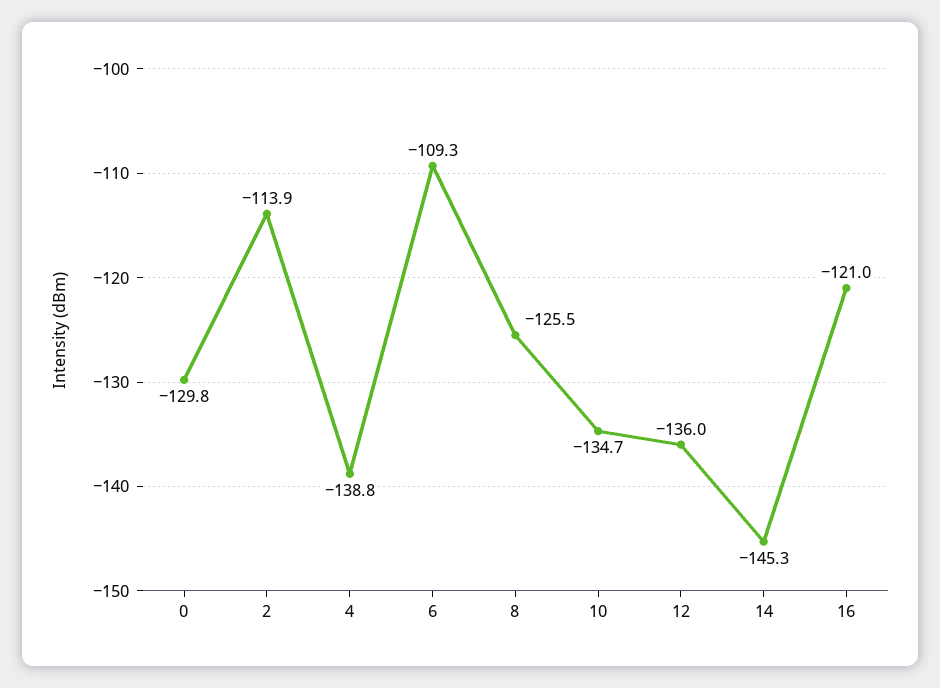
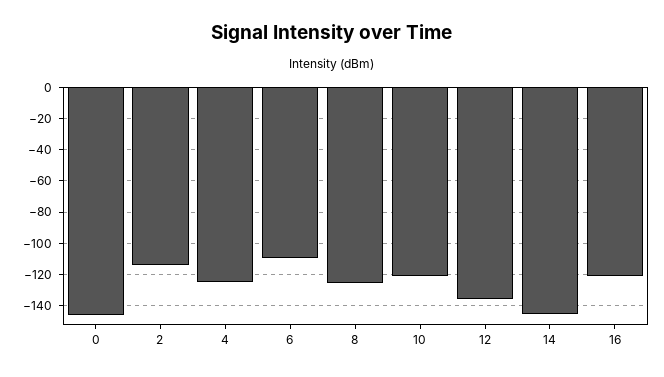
0: -129.8 -> -145
4: -138.8 -> -125
10: -134.7 -> -120

